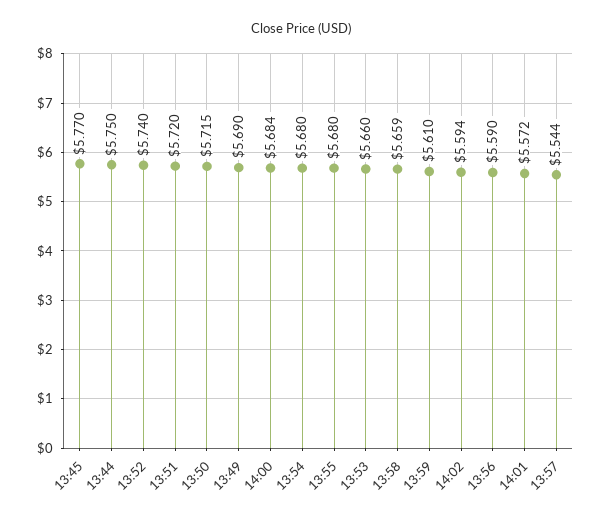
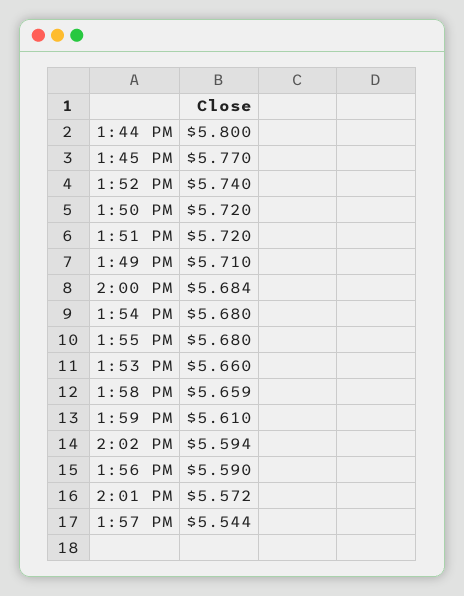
13:44: 5.75 -> 5.8
13:50: 5.715 -> 5.72
13:49: 5.69 -> 5.71

